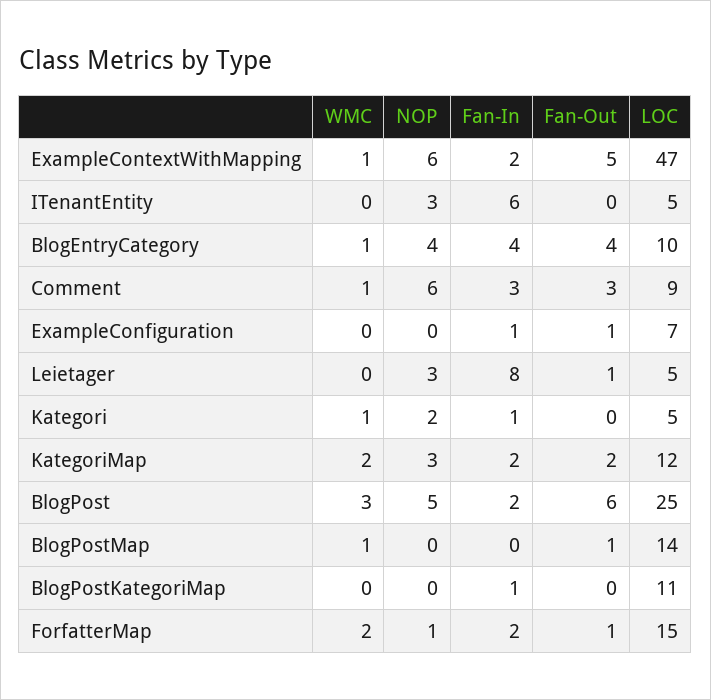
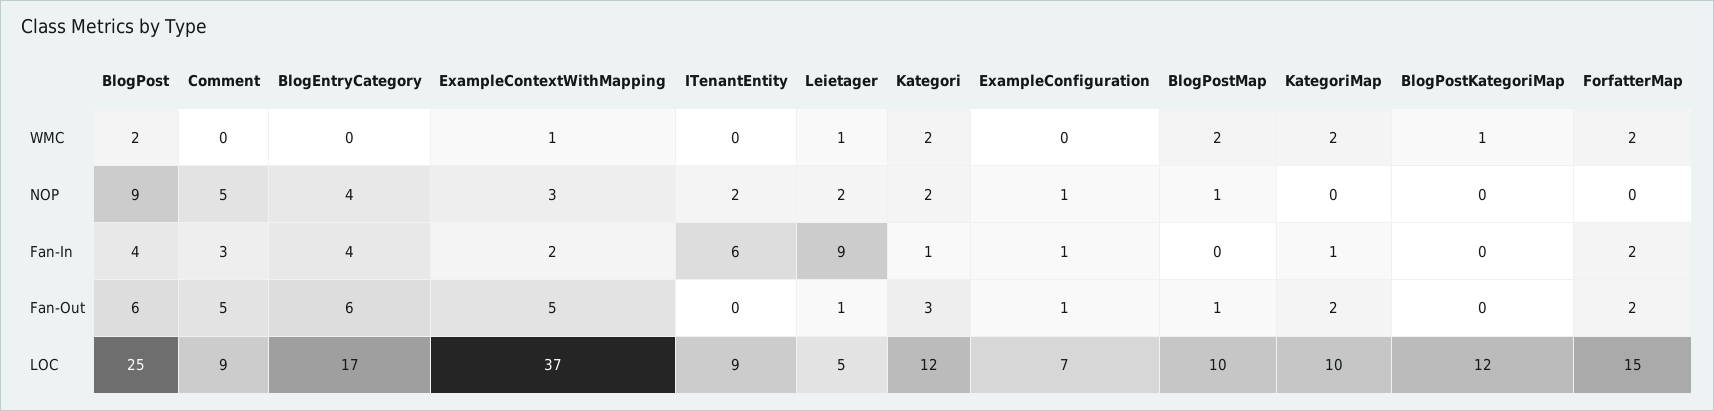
NOP, ExampleContextWithMapping: 6 -> 3
LOC, ExampleContextWithMapping: 47 -> 37
NOP, ITenantEntity: 3 -> 2
LOC, ITenantEntity: 5 -> 9
WMC, BlogEntryCategory: 1 -> 0
Fan-Out, BlogEntryCategory: 4 -> 6
LOC, BlogEntryCategory: 10 -> 17
WMC, Comment: 1 -> 0
NOP, Comment: 6 -> 5
Fan-Out, Comment: 3 -> 5
NOP, ExampleConfiguration: 0 -> 1
WMC, Leietager: 0 -> 1
NOP, Leietager: 3 -> 2
Fan-In, Leietager: 8 -> 9
WMC, Kategori: 1 -> 2
Fan-Out, Kategori: 0 -> 3
LOC, Kategori: 5 -> 12
NOP, KategoriMap: 3 -> 0
Fan-In, KategoriMap: 2 -> 1
LOC, KategoriMap: 12 -> 10
WMC, BlogPost: 3 -> 2
NOP, BlogPost: 5 -> 9
Fan-In, BlogPost: 2 -> 4
WMC, BlogPostMap: 1 -> 2
NOP, BlogPostMap: 0 -> 1
LOC, BlogPostMap: 14 -> 10
WMC, BlogPostKategoriMap: 0 -> 1
Fan-In, BlogPostKategoriMap: 1 -> 0
LOC, BlogPostKategoriMap: 11 -> 12
NOP, ForfatterMap: 1 -> 0
Fan-Out, ForfatterMap: 1 -> 2

